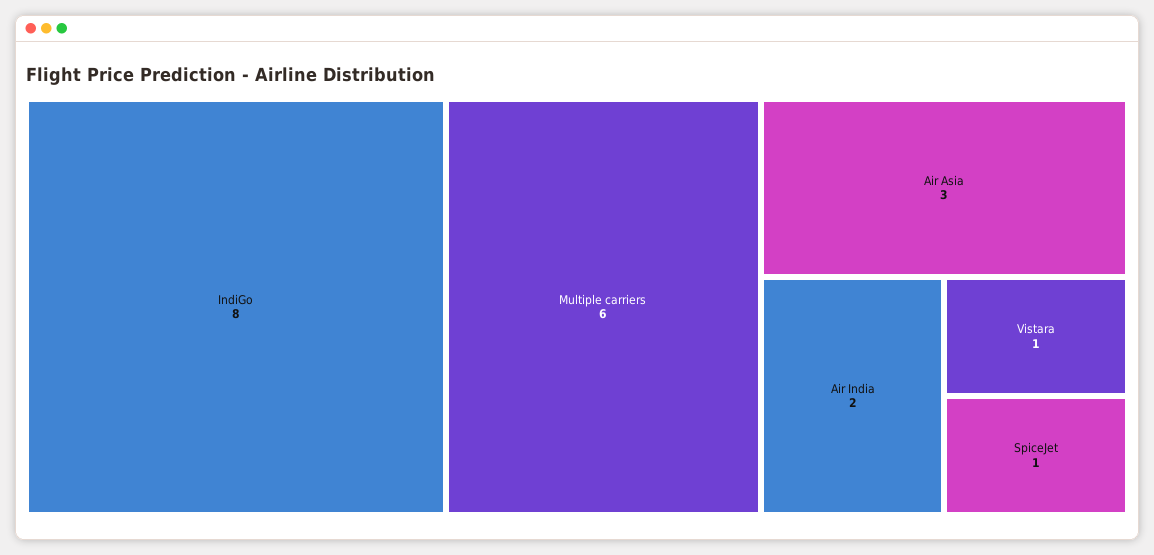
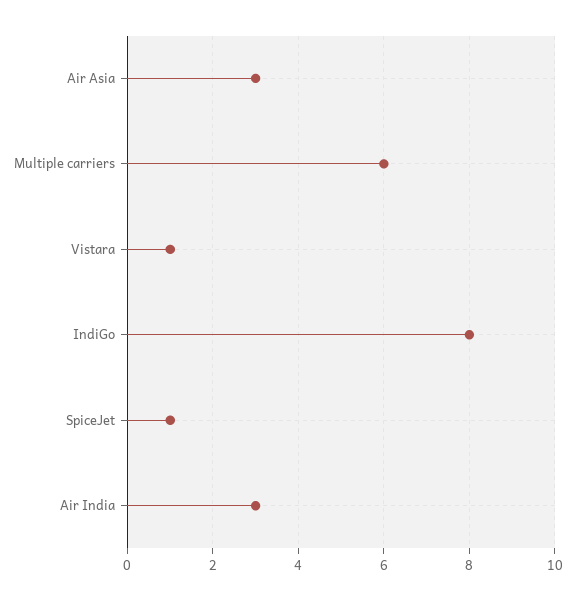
Air India: 2 -> 3

